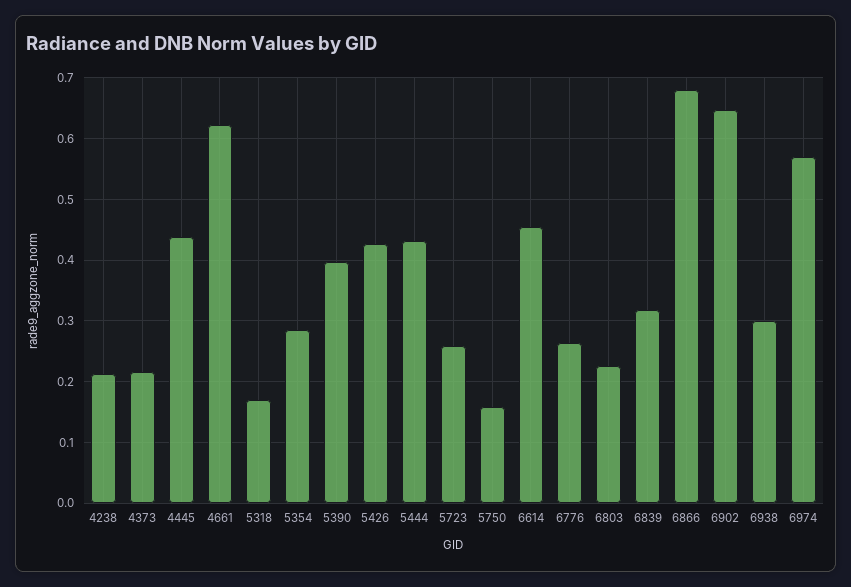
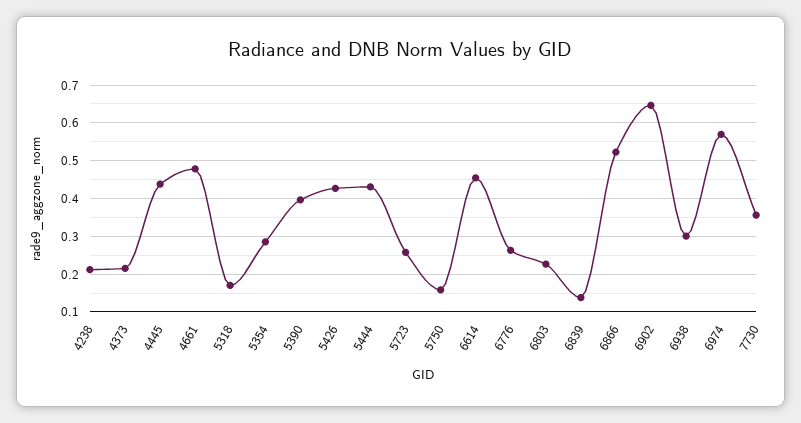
4661: 0.62 -> 0.48
6839: 0.32 -> 0.14
6866: 0.68 -> 0.52
7730: none -> 0.36

